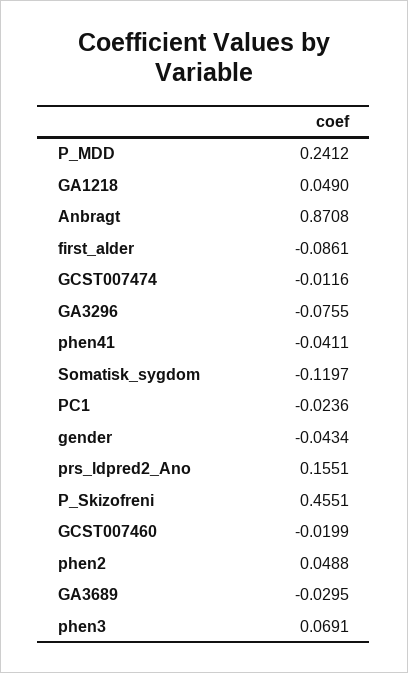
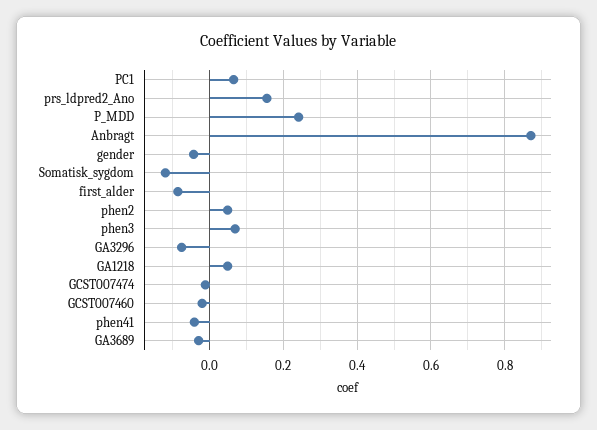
PC1: -0.0236 -> 0.06
P_Skizofreni: 0.4551 -> none

